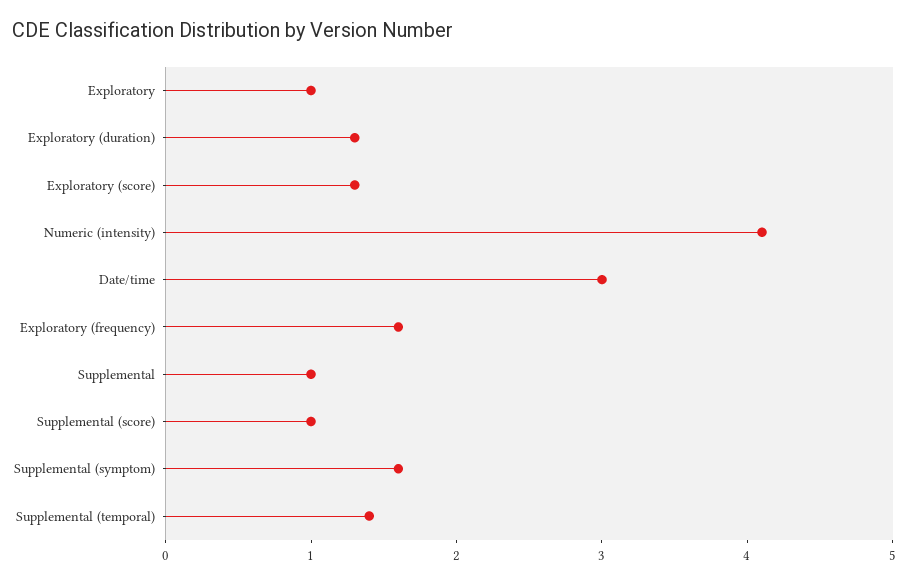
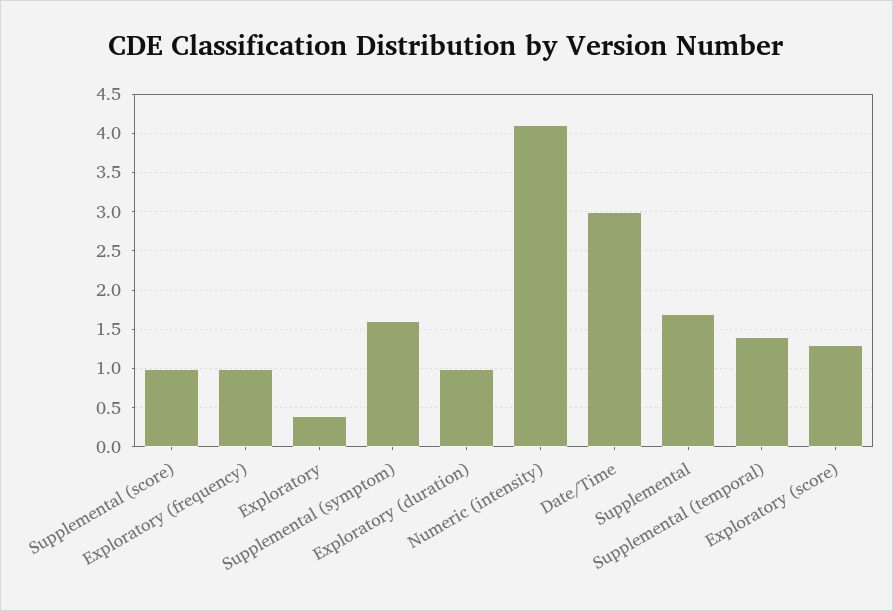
Exploratory: 1 -> 0.4
Exploratory (duration): 1.3 -> 1
Exploratory (frequency): 1.6 -> 1
Supplemental: 1 -> 1.7

